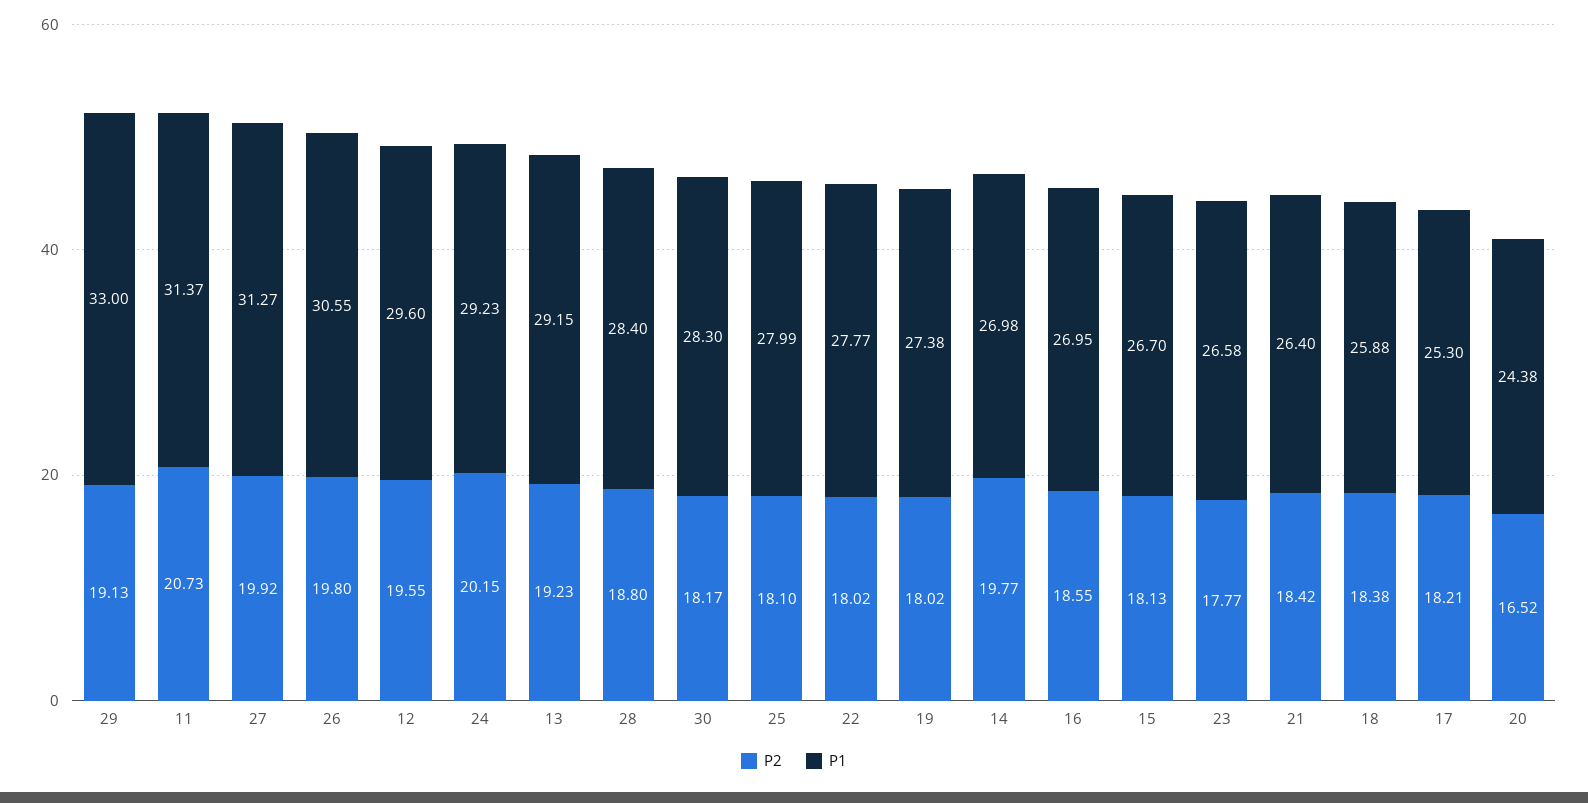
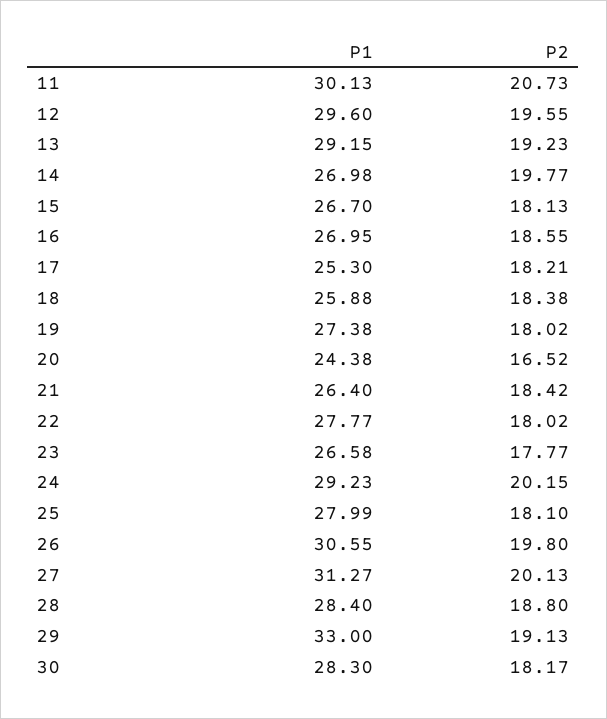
P1, 11: 31.37 -> 30.13
P2, 27: 19.92 -> 20.13

